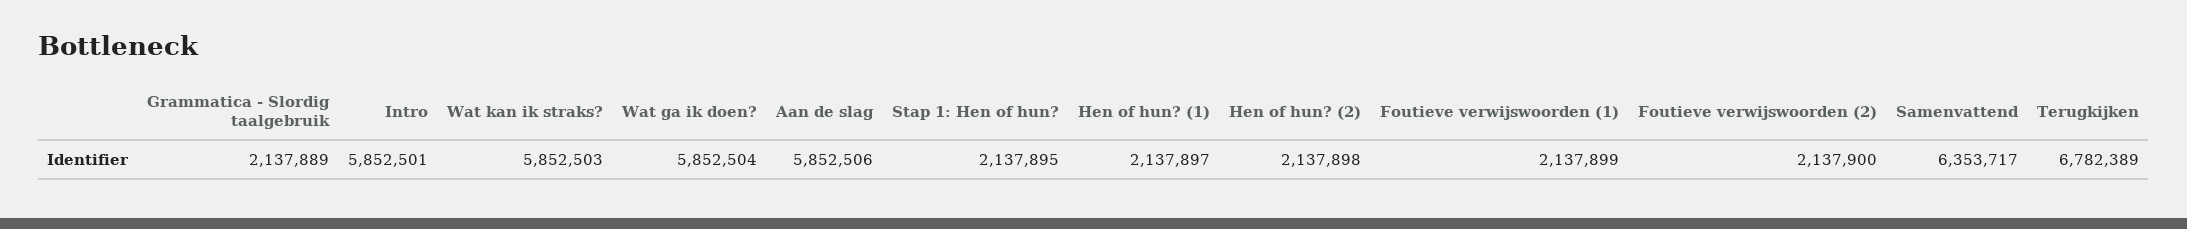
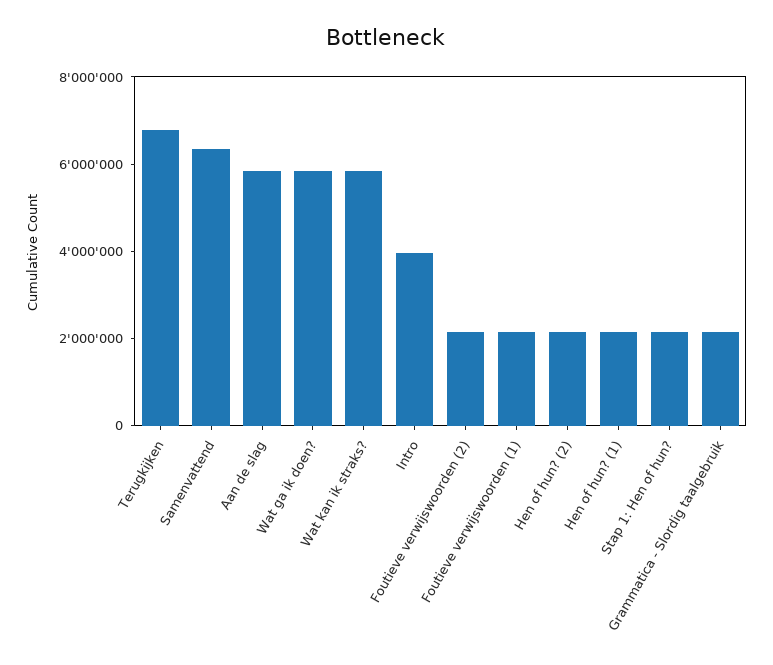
Intro: 5852501 -> 4000000

